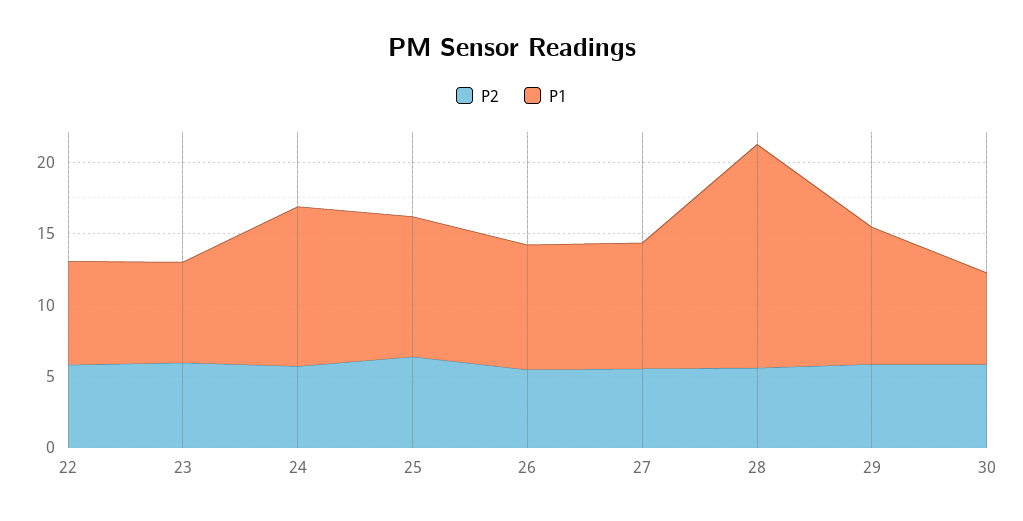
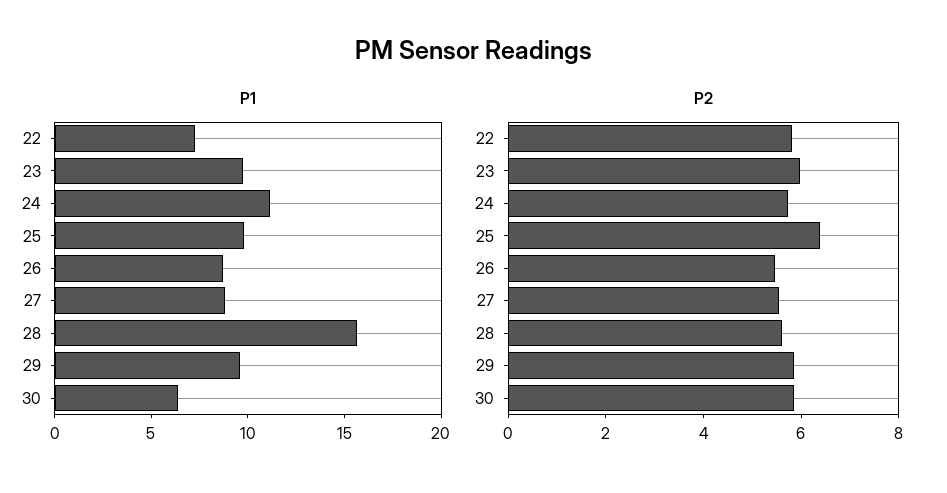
P1, 23: 7 -> 10

